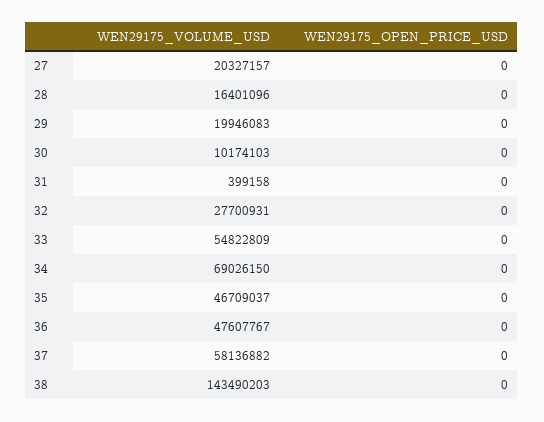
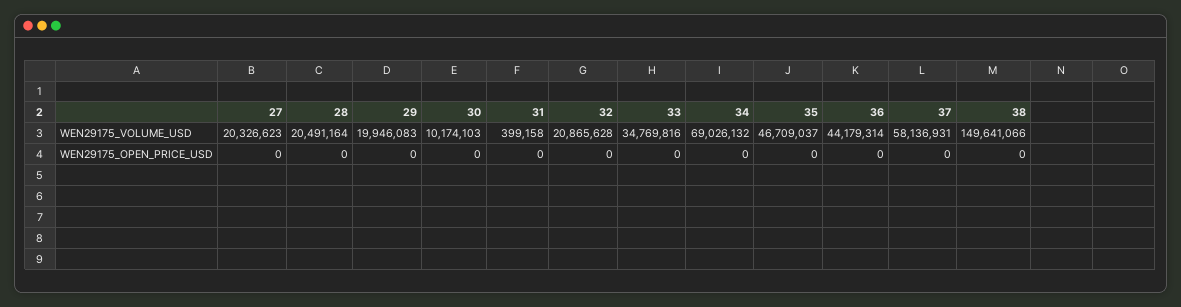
WEN29175_VOLUME_USD, 27: 20327157 -> 20326623
WEN29175_VOLUME_USD, 28: 16401096 -> 20491164
WEN29175_VOLUME_USD, 32: 27700931 -> 20865628
WEN29175_VOLUME_USD, 33: 54822809 -> 34769816
WEN29175_VOLUME_USD, 34: 69026150 -> 69026132
WEN29175_VOLUME_USD, 36: 47607767 -> 44179314
WEN29175_VOLUME_USD, 37: 58136882 -> 58136931
WEN29175_VOLUME_USD, 38: 143490203 -> 149641066

